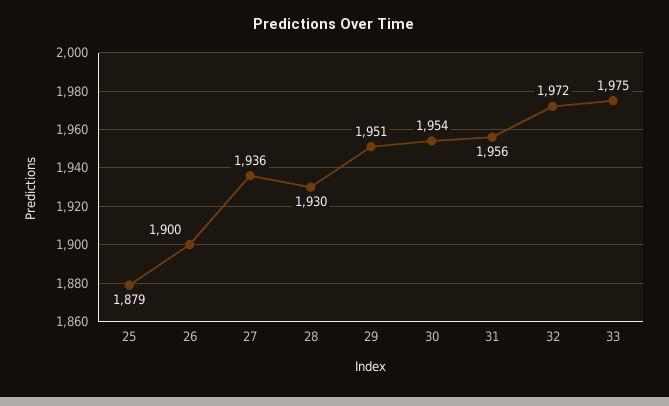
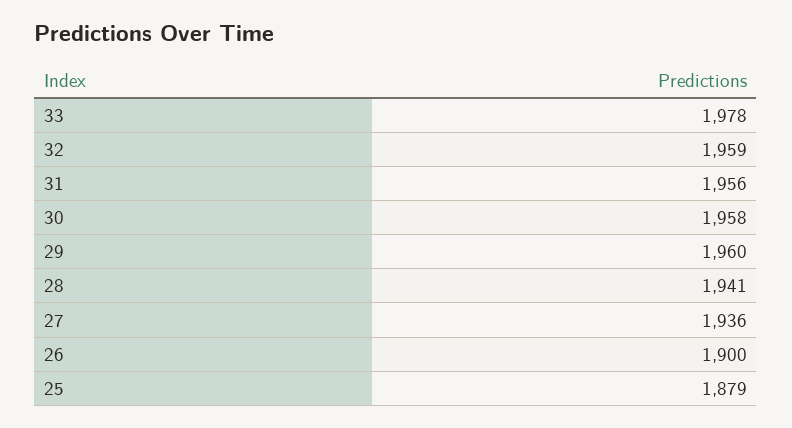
28: 1930 -> 1941
29: 1951 -> 1960
30: 1954 -> 1958
32: 1972 -> 1959
33: 1975 -> 1978

